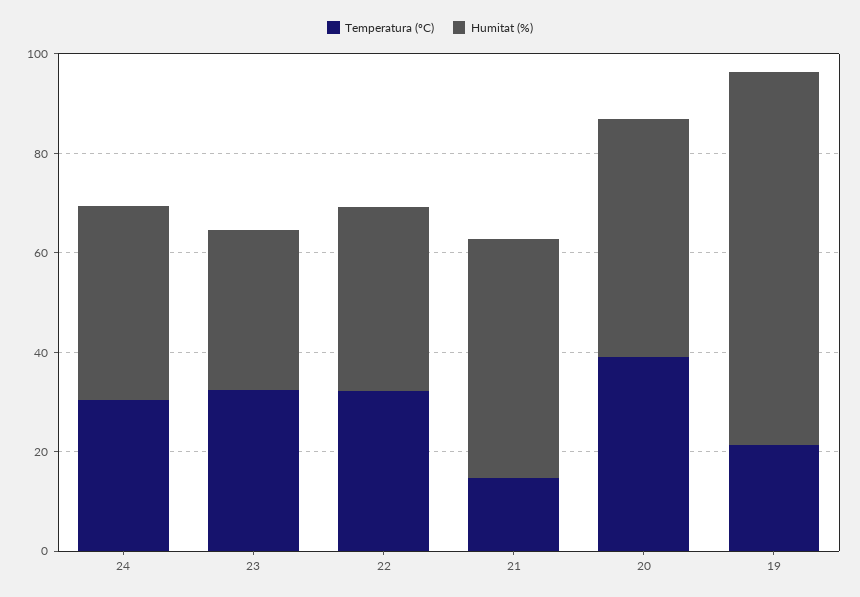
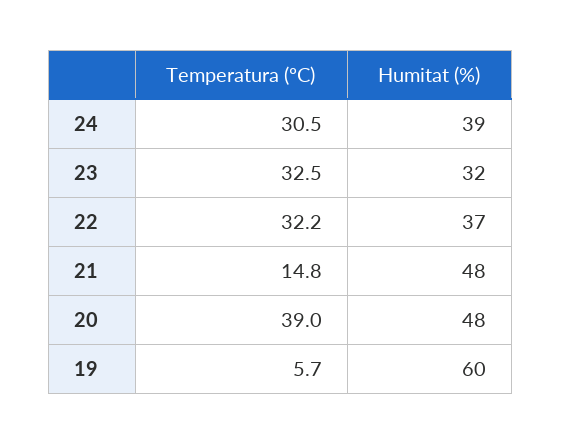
Temperatura (ºC), 19: 20 -> 5.7
Humitat (%), 19: 75 -> 60

